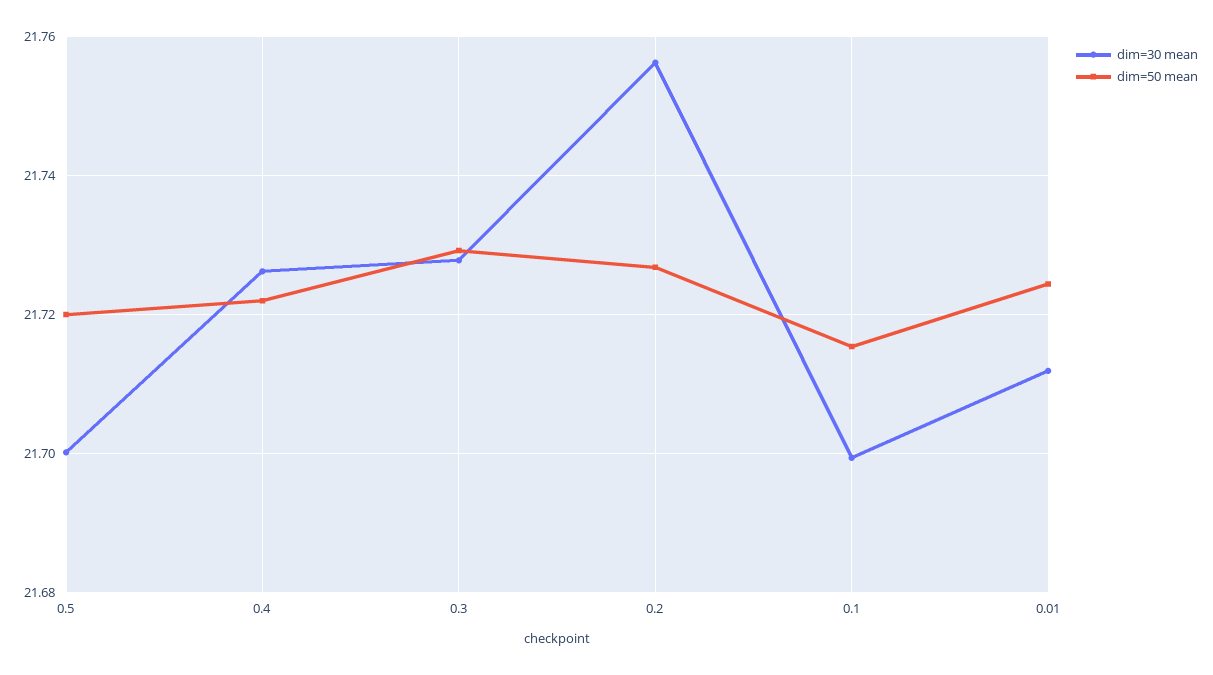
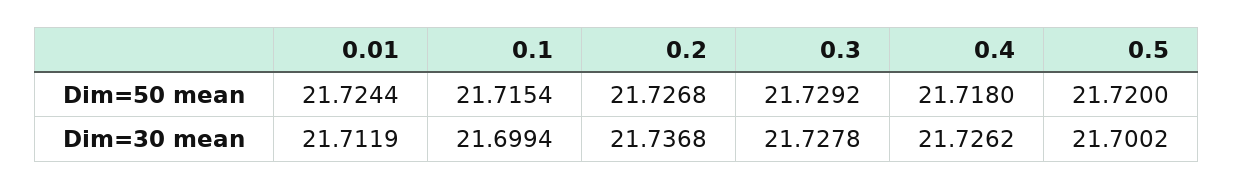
dim=50 mean, 0.4: 21.722 -> 21.718
dim=30 mean, 0.2: 21.756 -> 21.7368

